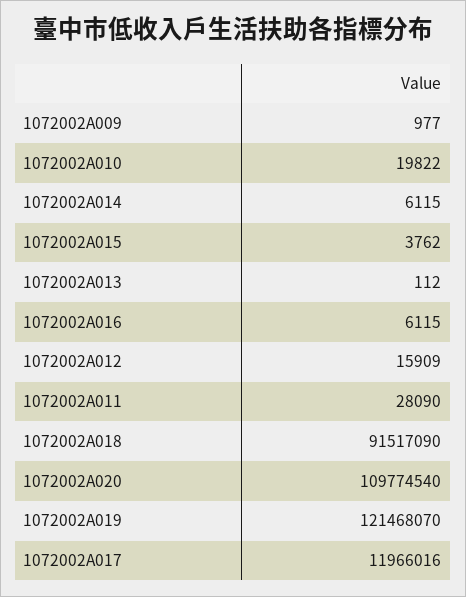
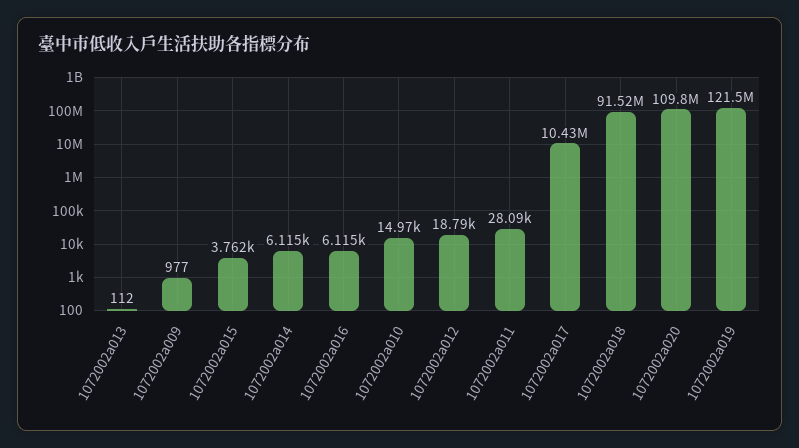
1072002A010: 19822 -> 14970
1072002A012: 15909 -> 18790
1072002A017: 11966016 -> 10430000

